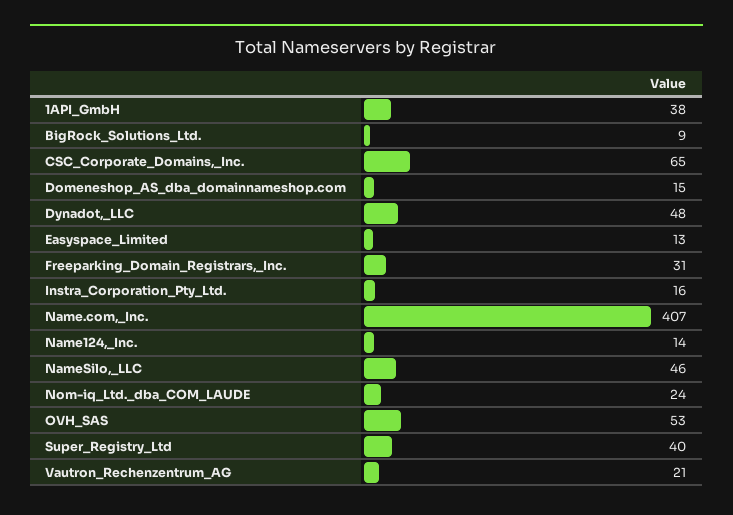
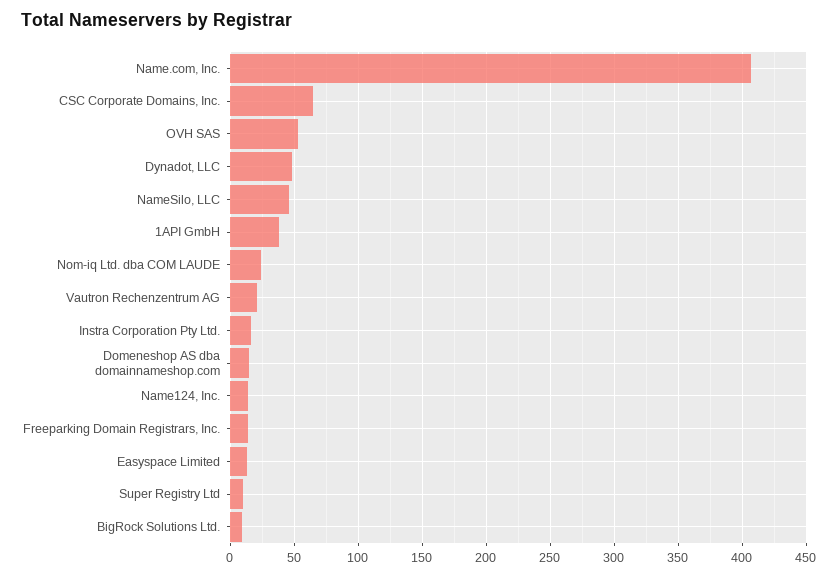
Freeparking_Domain_Registrars,_Inc.: 31 -> 15
Super_Registry_Ltd: 40 -> 10

